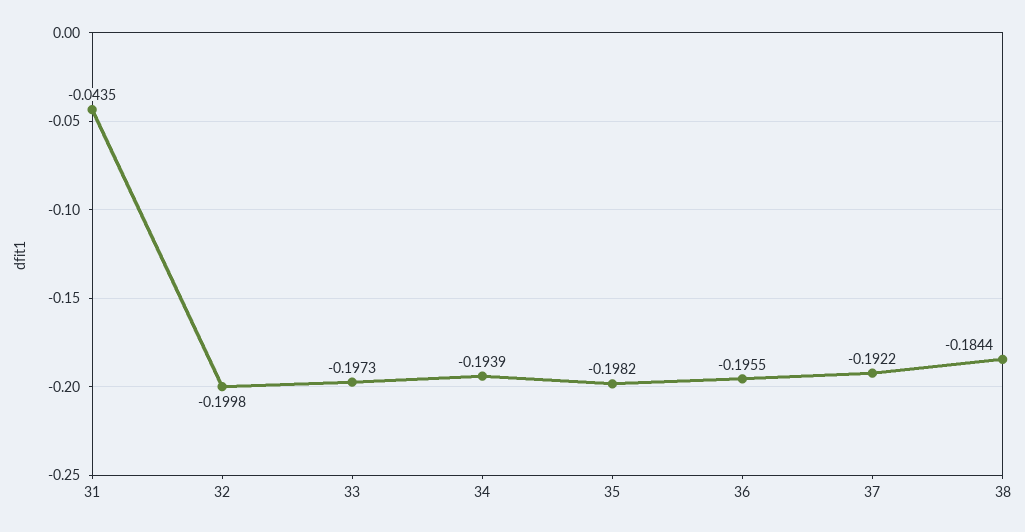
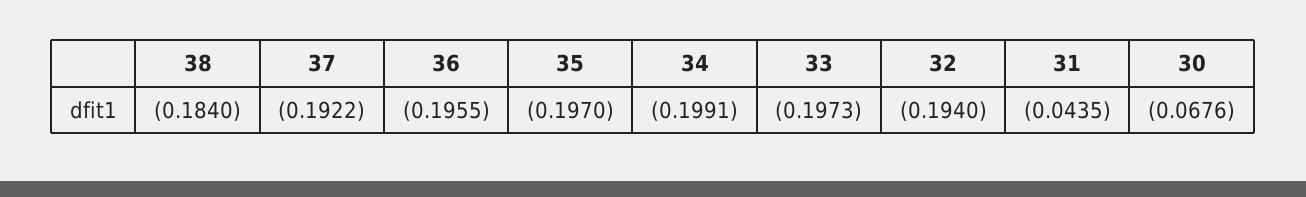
32: -0.1998 -> -0.194
34: -0.1939 -> -0.1991
35: -0.1982 -> -0.197
38: -0.1844 -> -0.184
30: none -> -0.0676

